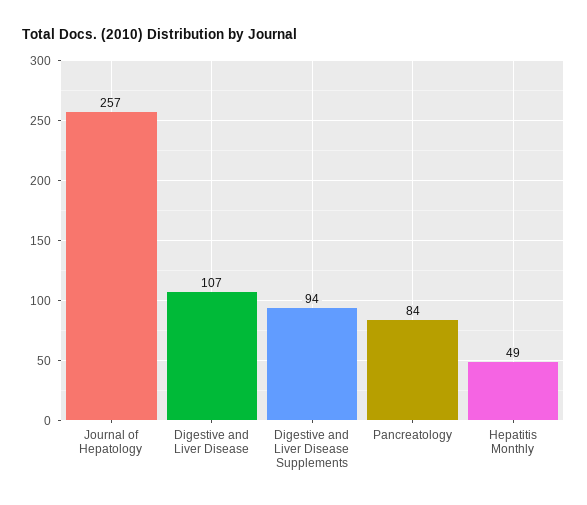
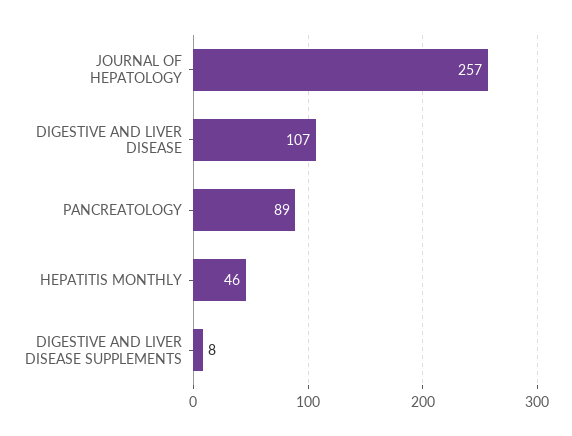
Digestive and Liver Disease Supplements: 94 -> 8
Pancreatology: 84 -> 89
Hepatitis Monthly: 49 -> 46

